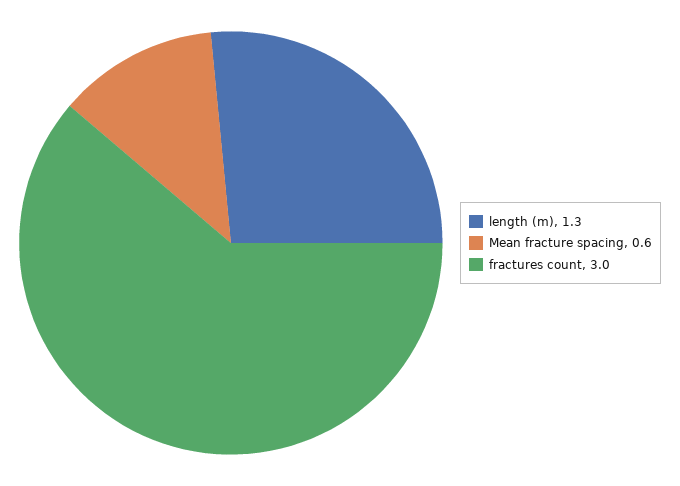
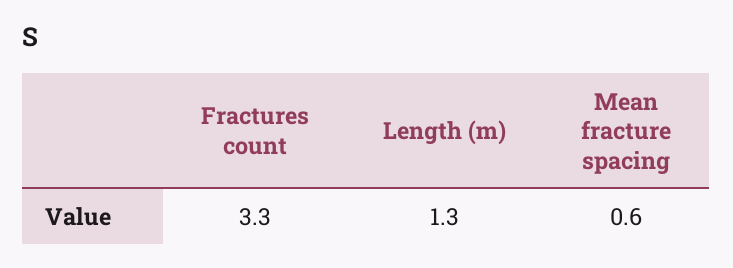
fractures count: 3 -> 3.3

